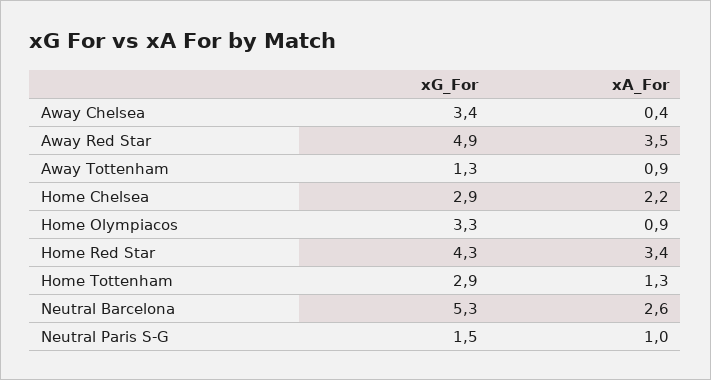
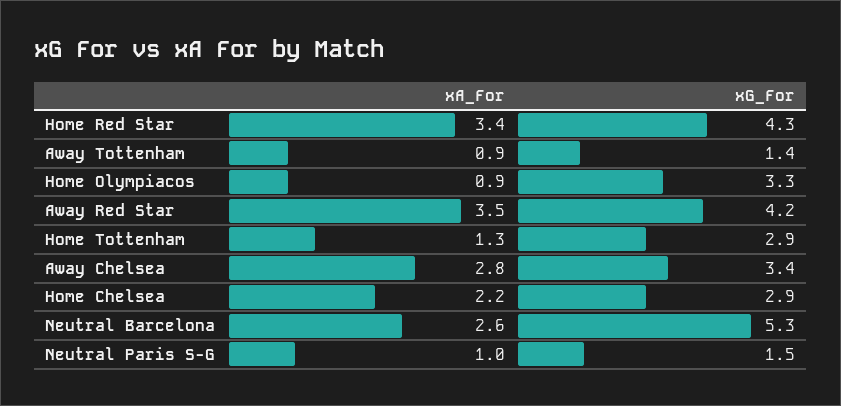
xA_For, Away Chelsea: 0.4 -> 2.8
xG_For, Away Red Star: 4.9 -> 4.2
xG_For, Away Tottenham: 1.3 -> 1.4

